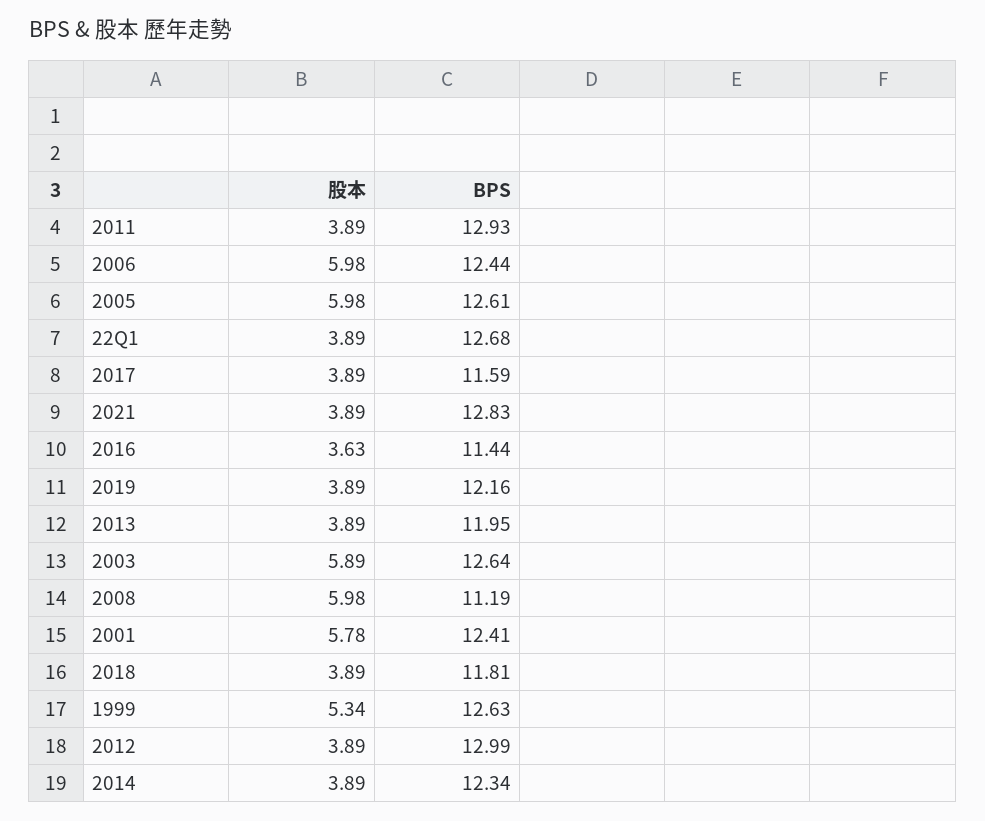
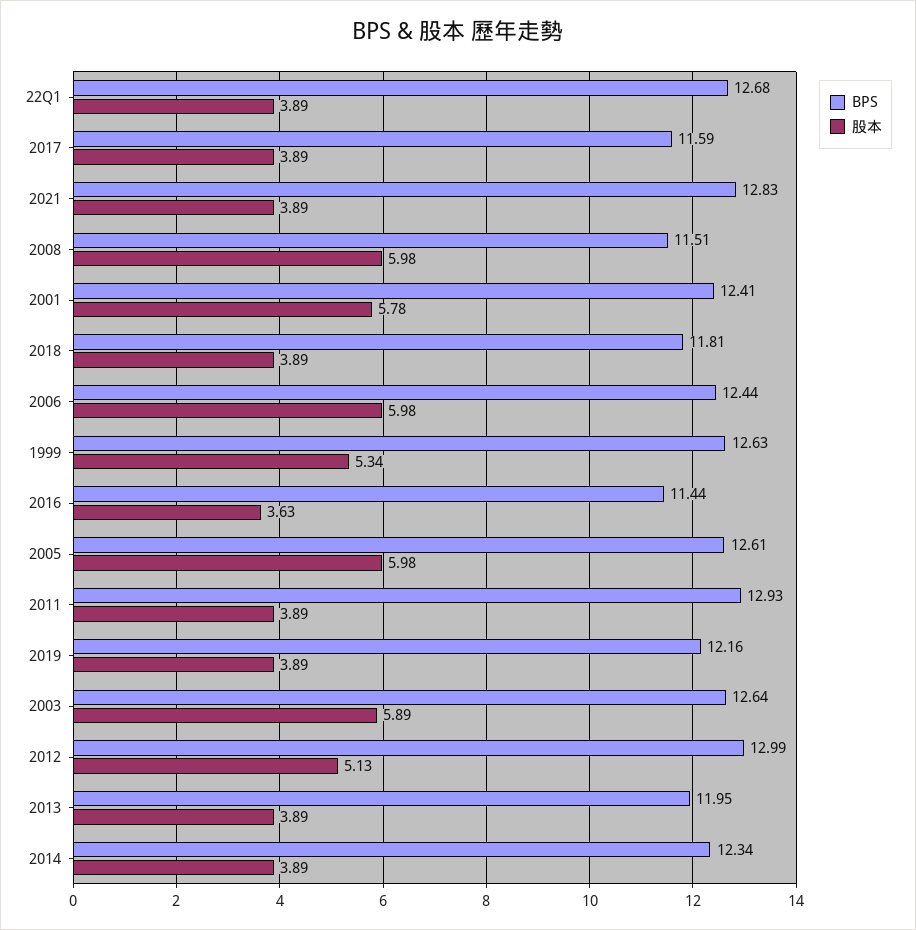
BPS, 2008: 11.19 -> 11.51
股本, 2012: 3.89 -> 5.13

